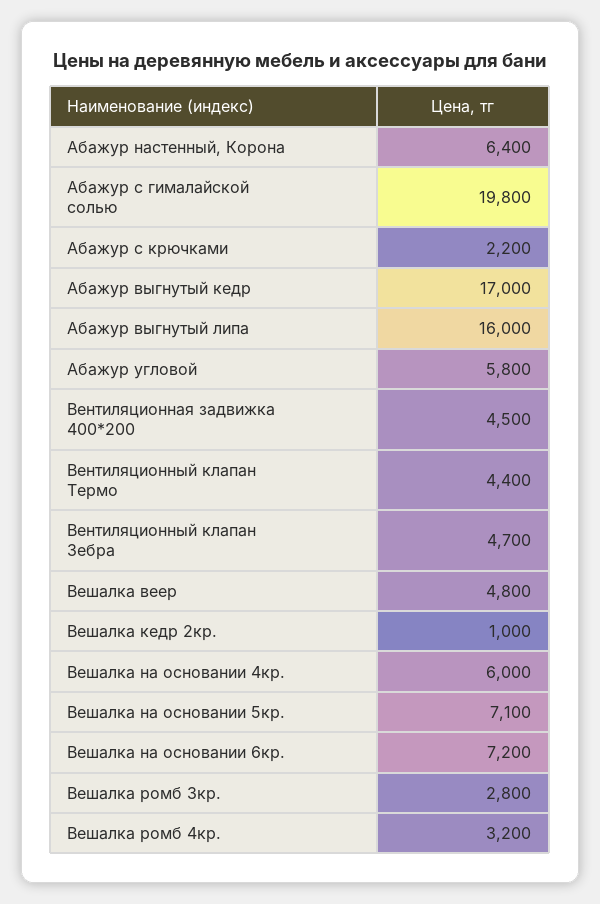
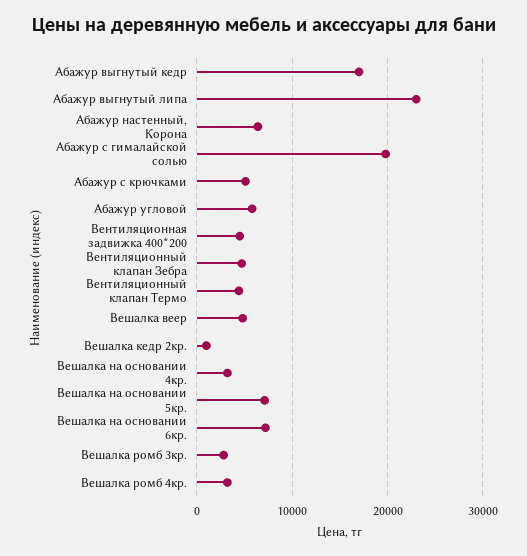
Абажур с крючками: 2200 -> 5000
Абажур выгнутый липа: 16000 -> 23000
Вешалка на основании 4кр.: 6000 -> 3000

